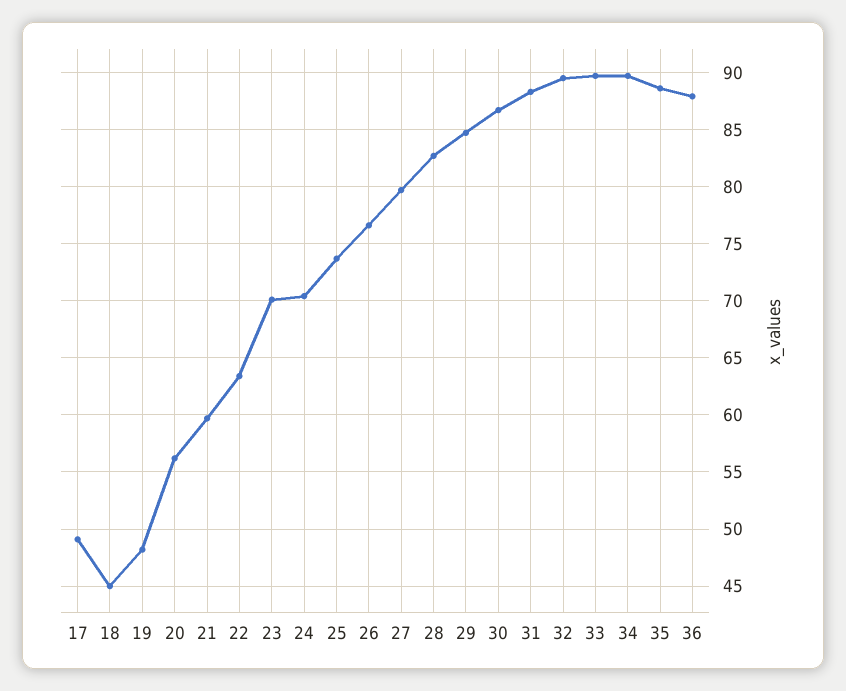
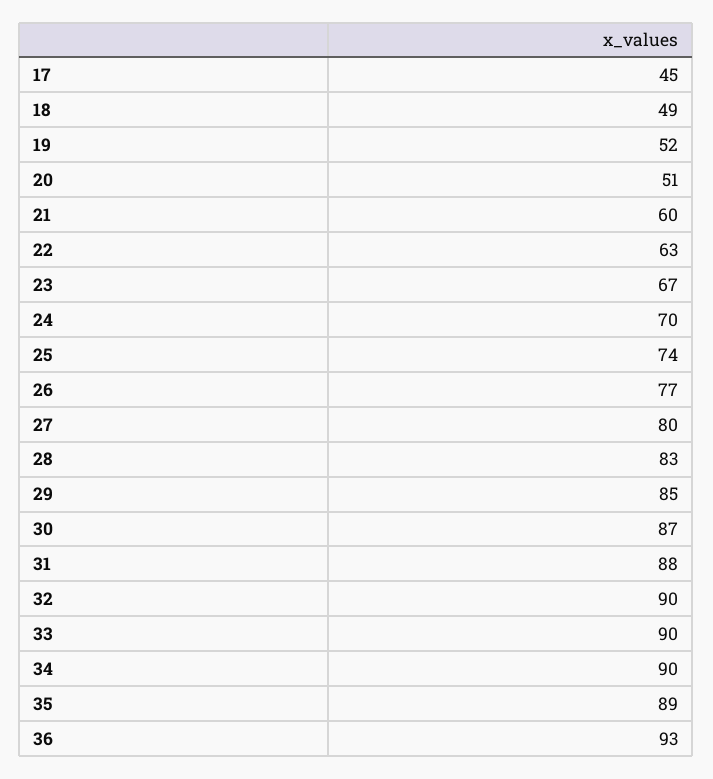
17: 49 -> 45
18: 45 -> 49
19: 48 -> 52
20: 56 -> 51
23: 70 -> 67
36: 88 -> 93

